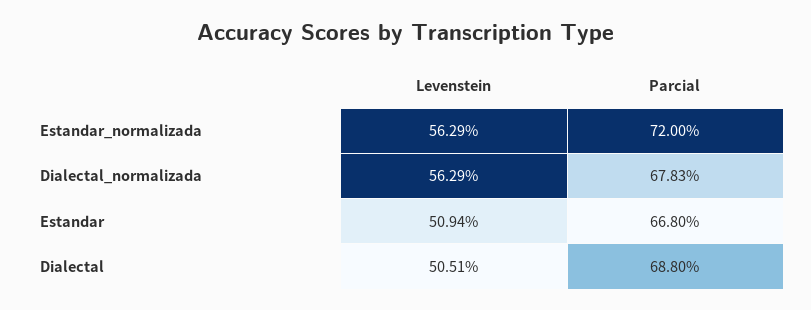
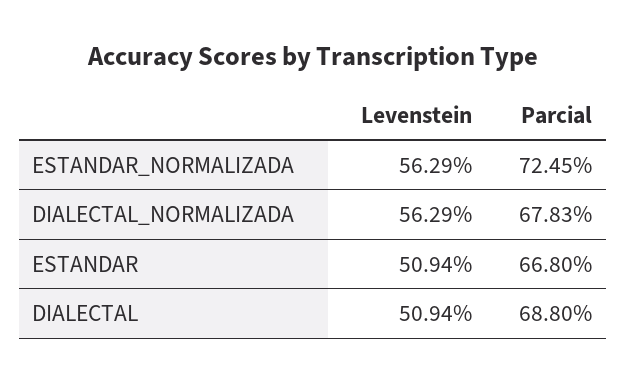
Parcial, Estandar_normalizada: 72 -> 72.45
Levenstein, Dialectal: 50.51 -> 50.94

